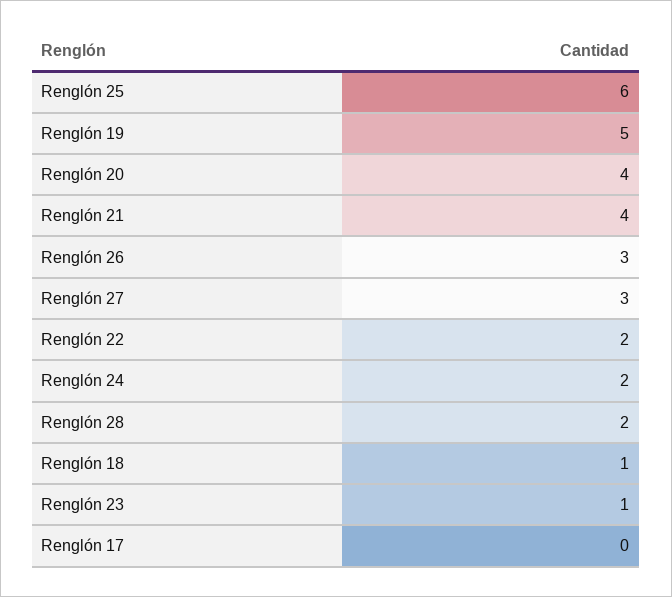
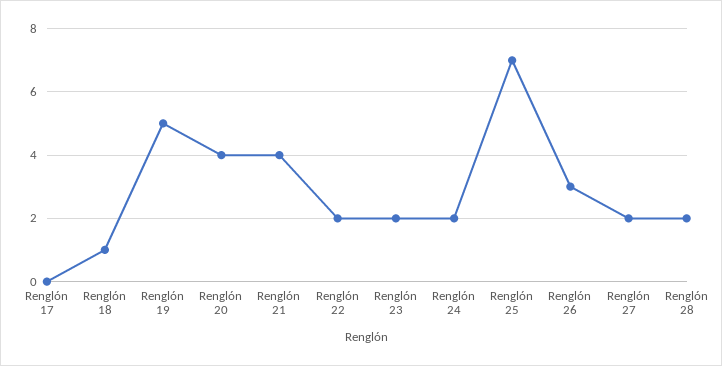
Renglón 25: 6 -> 7
Renglón 27: 3 -> 2
Renglón 23: 1 -> 2

